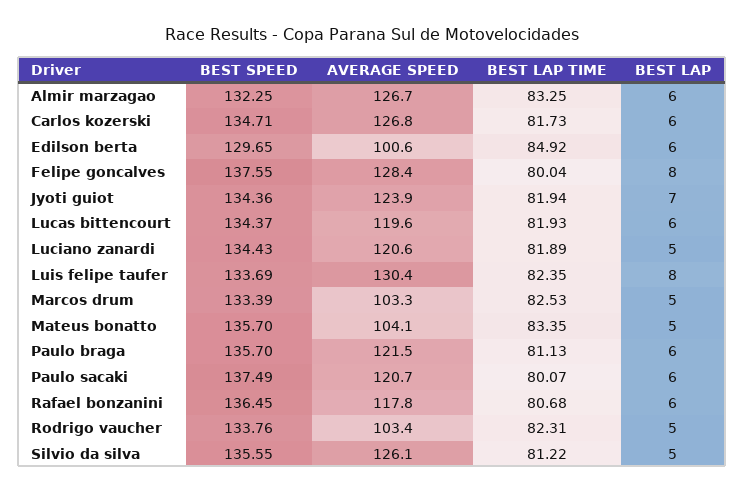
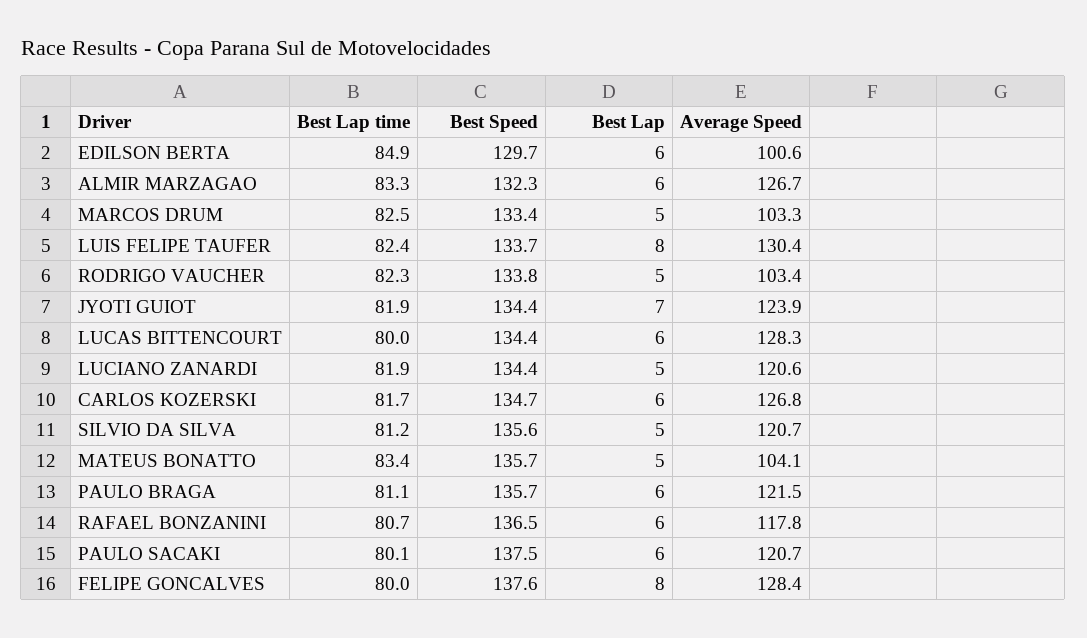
AVERAGE SPEED, Lucas bittencourt: 119.6 -> 128.3
BEST LAP TIME, Lucas bittencourt: 81.93 -> 80
AVERAGE SPEED, Silvio da silva: 126.1 -> 120.7

